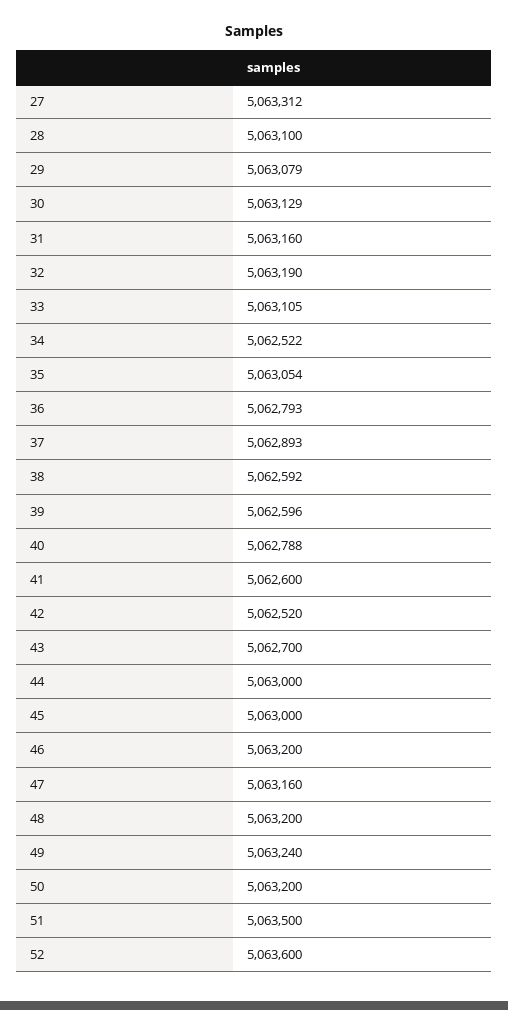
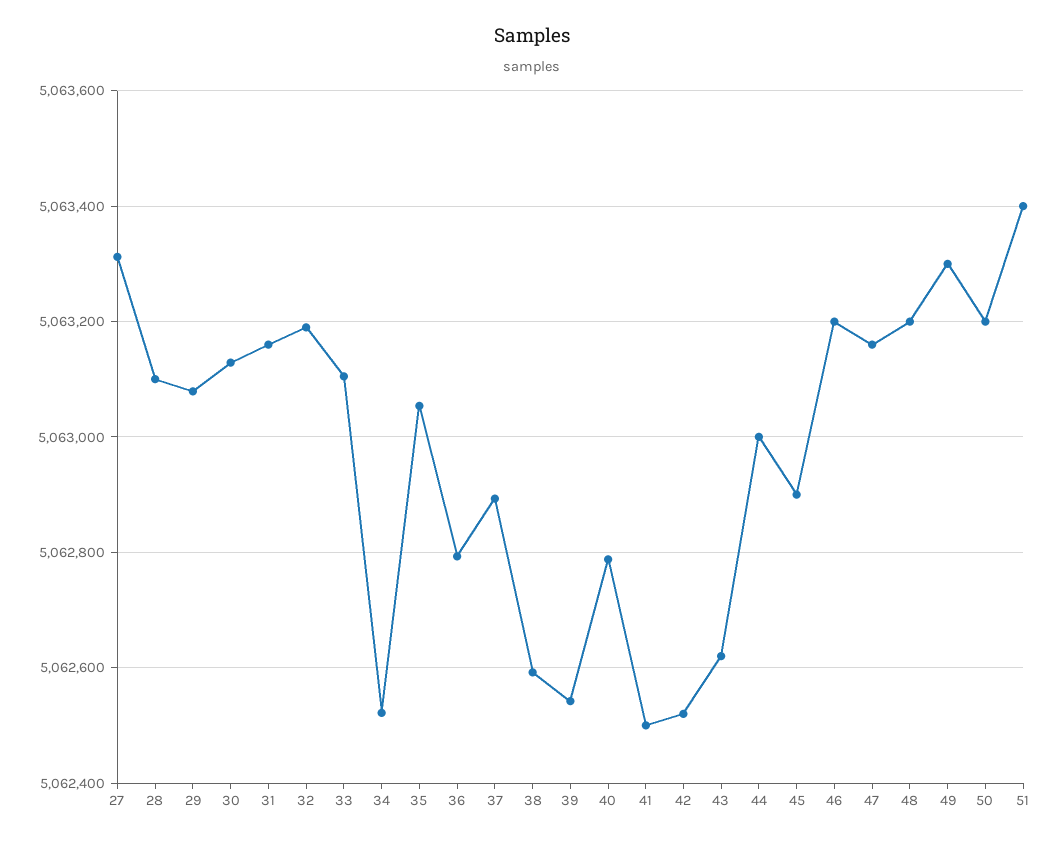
39: 5062596 -> 5062540
41: 5062600 -> 5062500
43: 5062700 -> 5062620
45: 5063000 -> 5062900
49: 5063240 -> 5063300
51: 5063500 -> 5063400
52: 5063600 -> none

